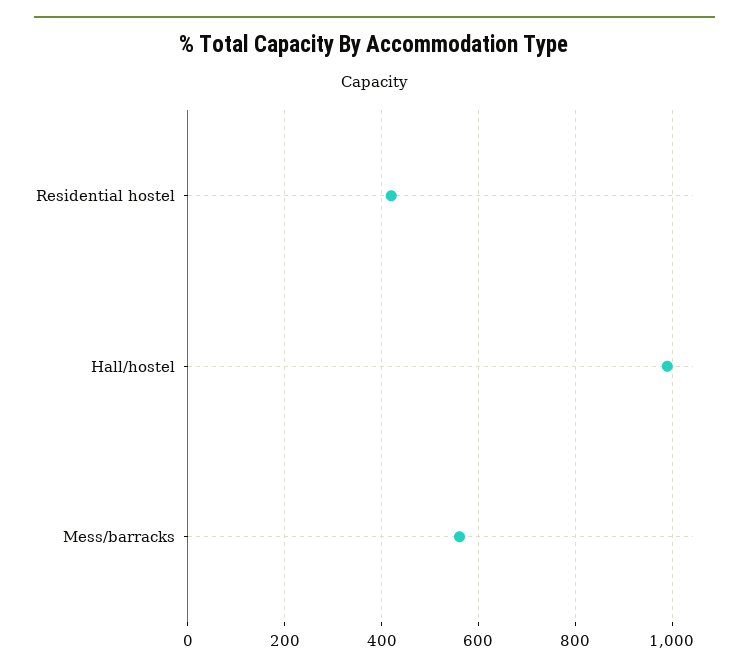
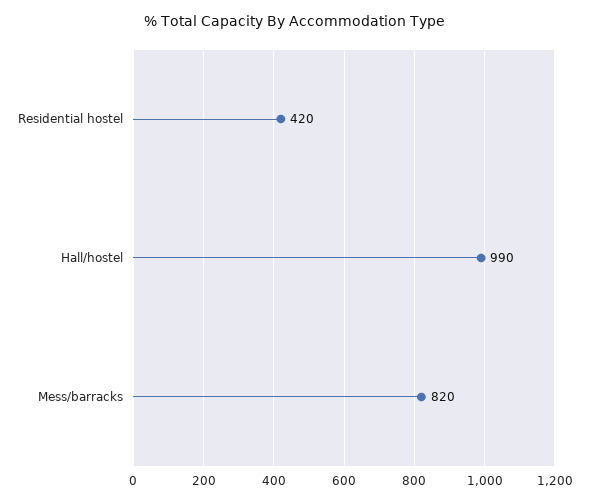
Mess/barracks: 560 -> 820

